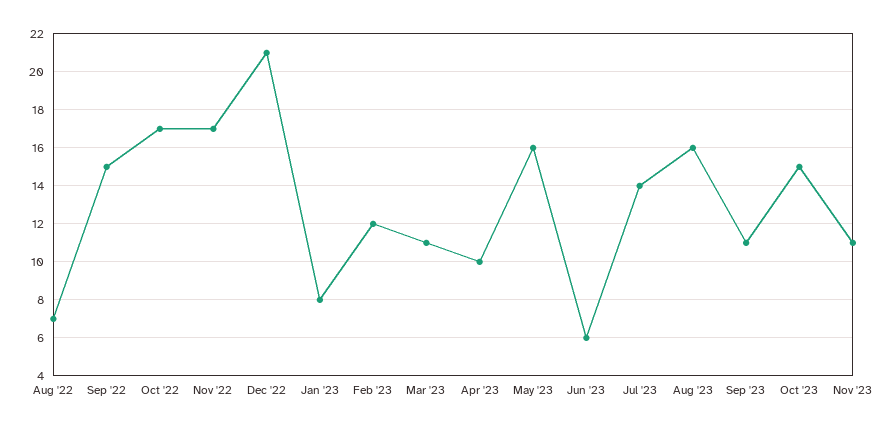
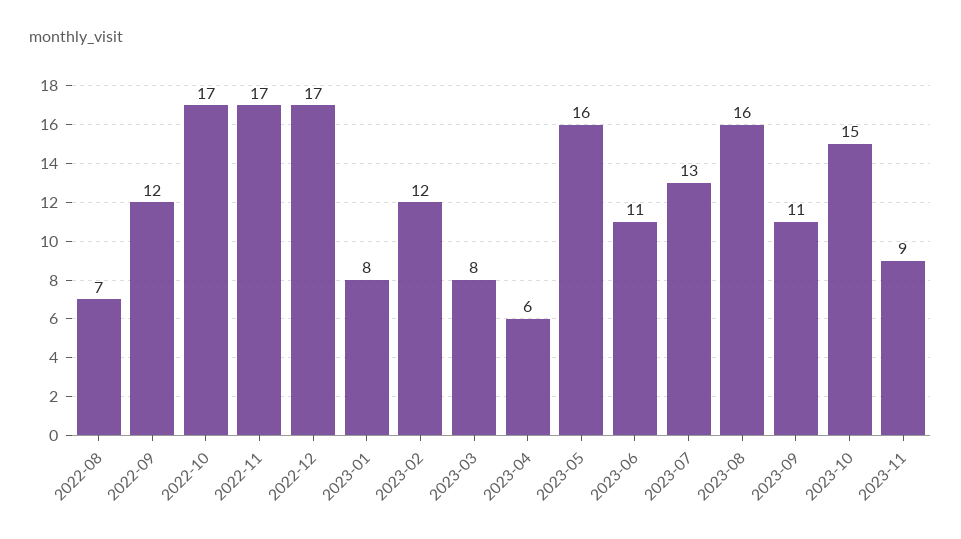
Sep '22: 15 -> 12
Dec '22: 21 -> 17
Mar '23: 11 -> 8
Apr '23: 10 -> 6
Jun '23: 6 -> 11
Jul '23: 14 -> 13
Nov '23: 11 -> 9

